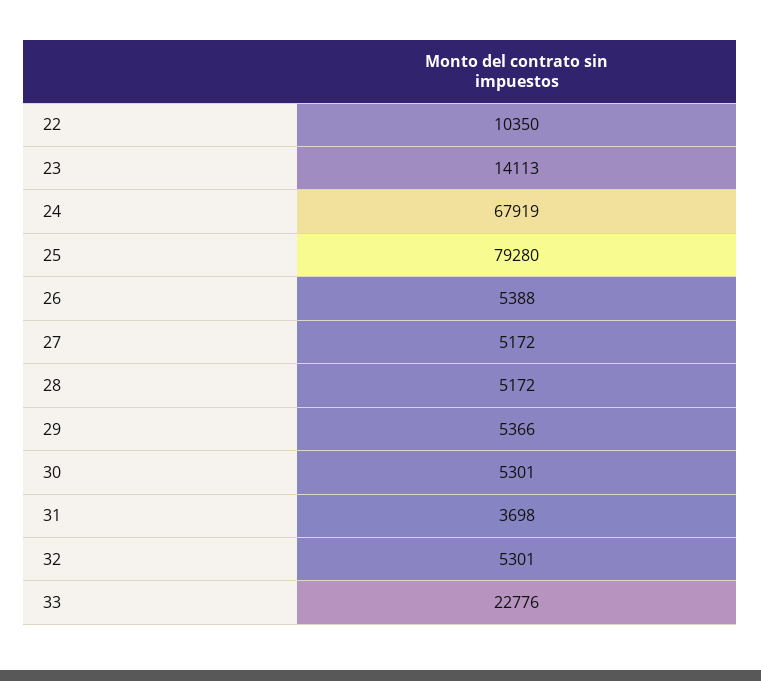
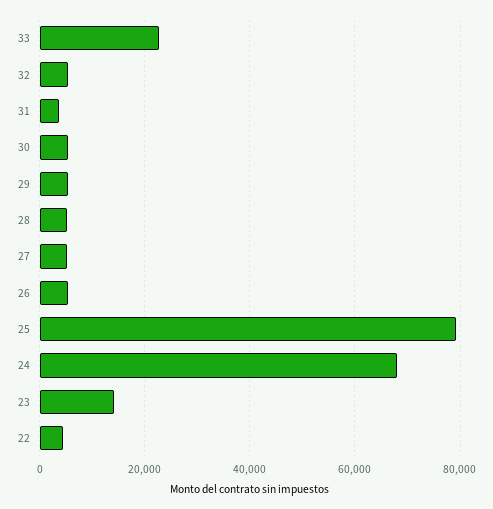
22: 10350 -> 4000

